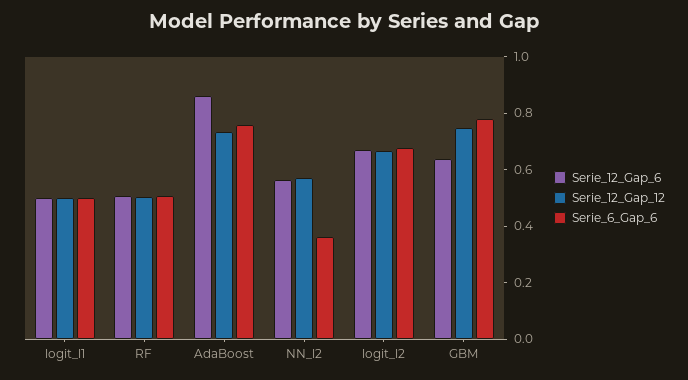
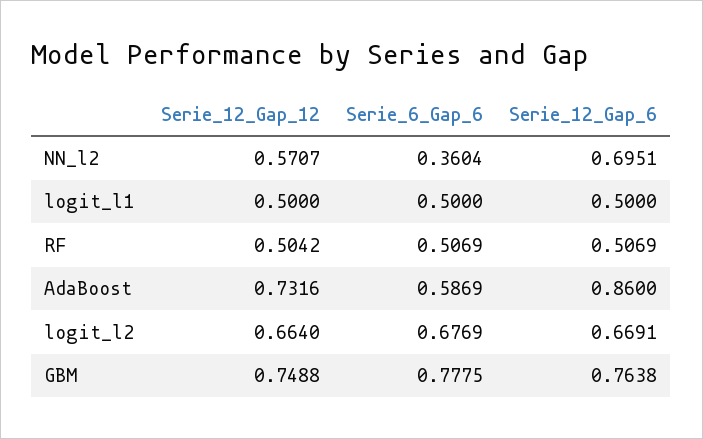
Serie_6_Gap_6, AdaBoost: 0.75 -> 0.5869
Serie_12_Gap_6, NN_l2: 0.55 -> 0.6951
Serie_12_Gap_6, GBM: 0.65 -> 0.7638

